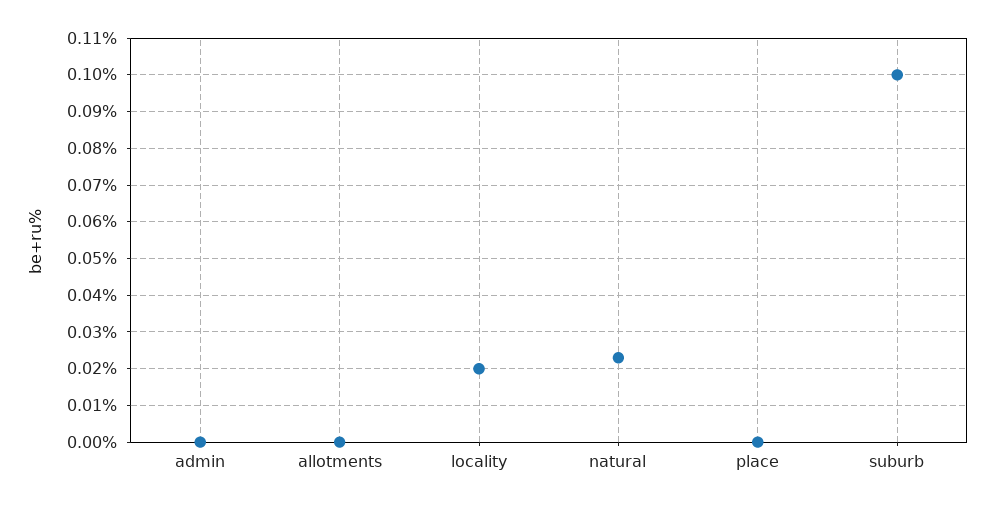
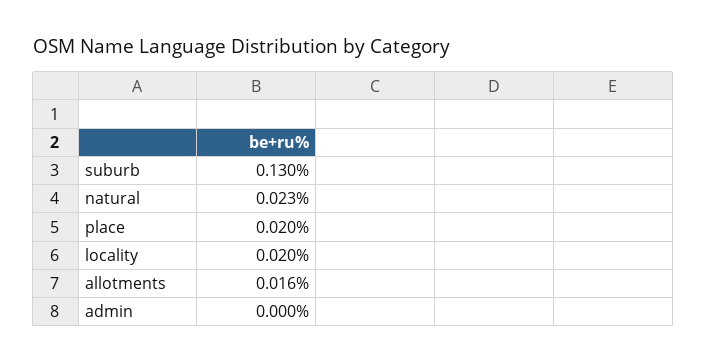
allotments: 0 -> 0.016
place: 0 -> 0.02
suburb: 0.1 -> 0.13

